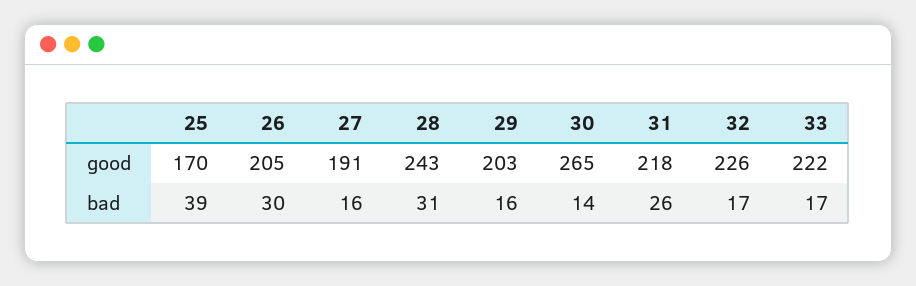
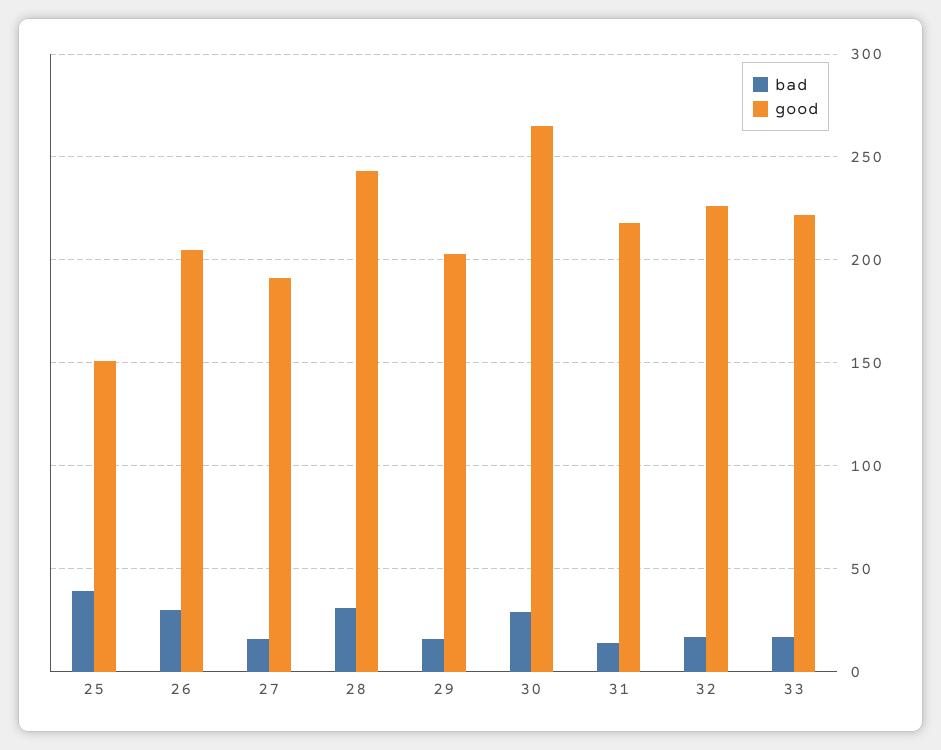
good, 25: 170 -> 150
bad, 30: 14 -> 30
bad, 31: 26 -> 15

